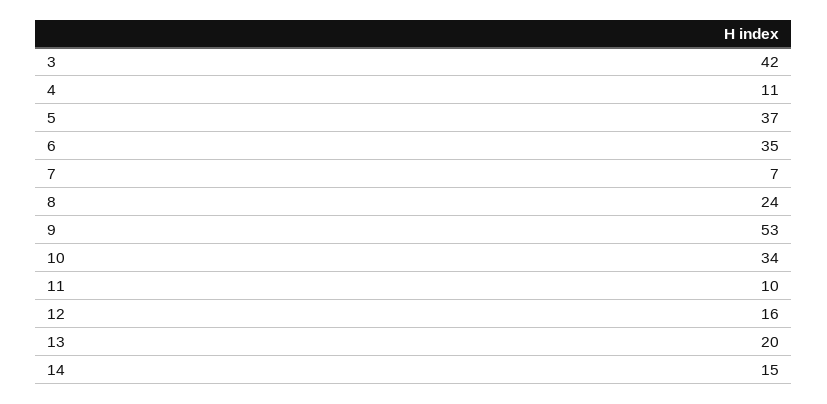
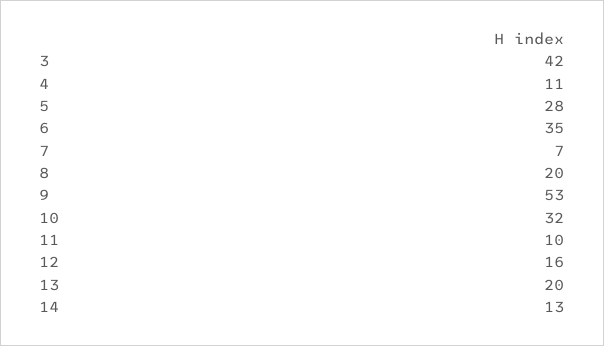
5: 37 -> 28
8: 24 -> 20
10: 34 -> 32
14: 15 -> 13

